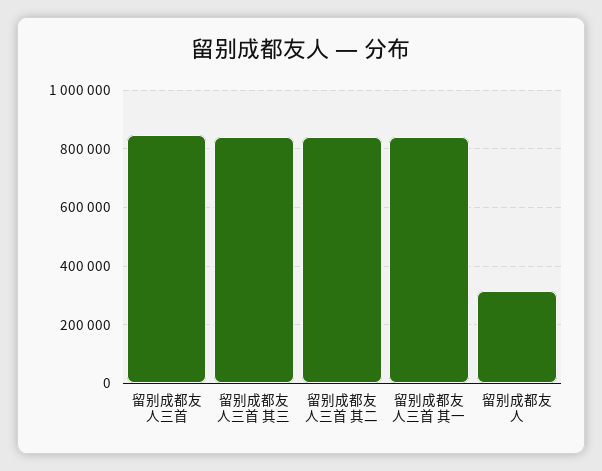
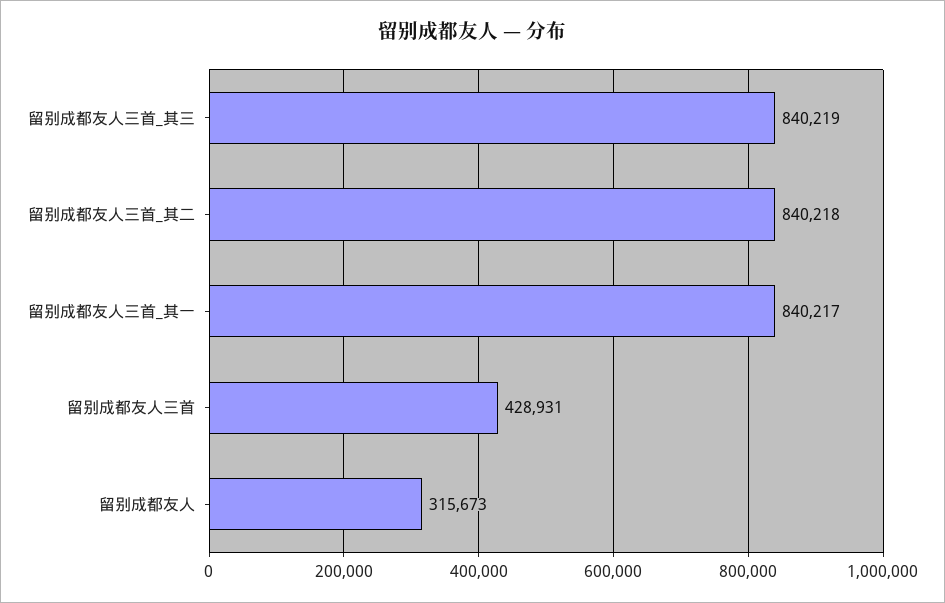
留别成都友人三首: 850000 -> 428931

